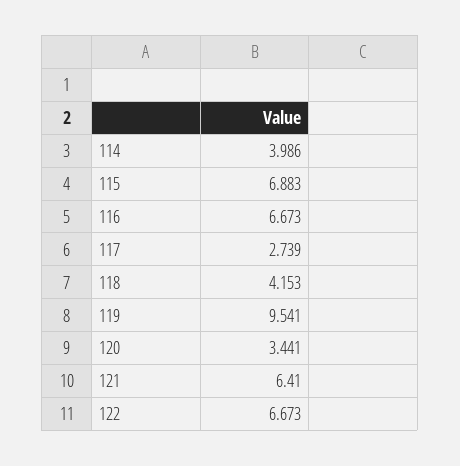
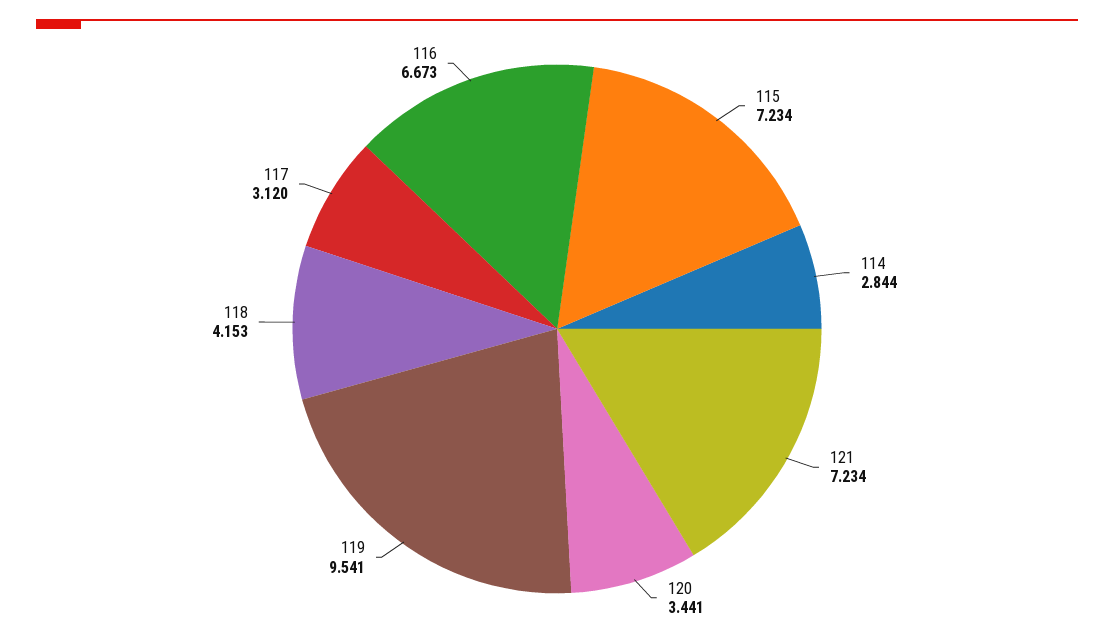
114: 3.986 -> 2.844
115: 6.883 -> 7.234
117: 2.739 -> 3.12
121: 6.41 -> 7.234
122: 6.673 -> none

